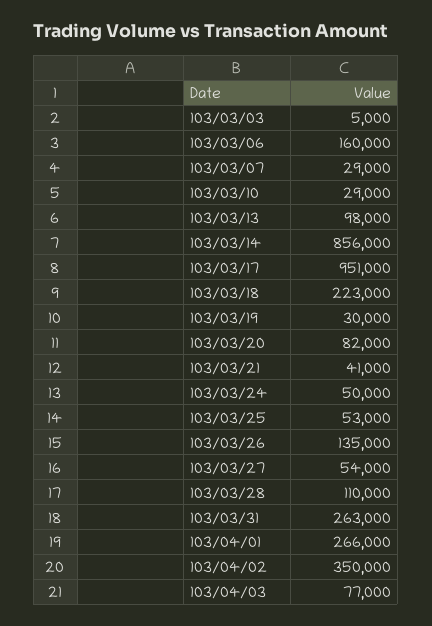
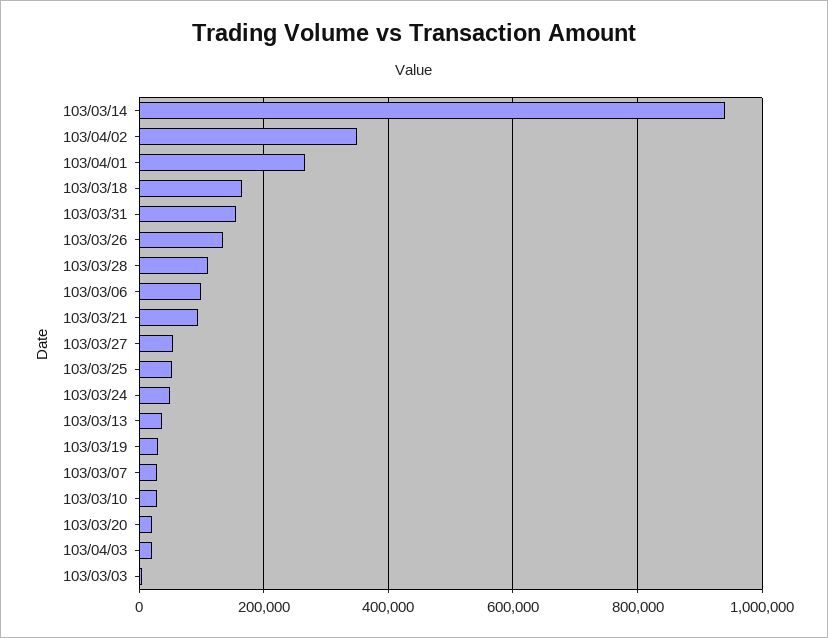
103/03/06: 160000 -> 100000
103/03/13: 98000 -> 40000
103/03/14: 856000 -> 940000
103/03/17: 951000 -> none
103/03/18: 223000 -> 160000
103/03/20: 82000 -> 20000
103/03/21: 41000 -> 100000
103/03/31: 263000 -> 160000
103/04/03: 77000 -> 20000

